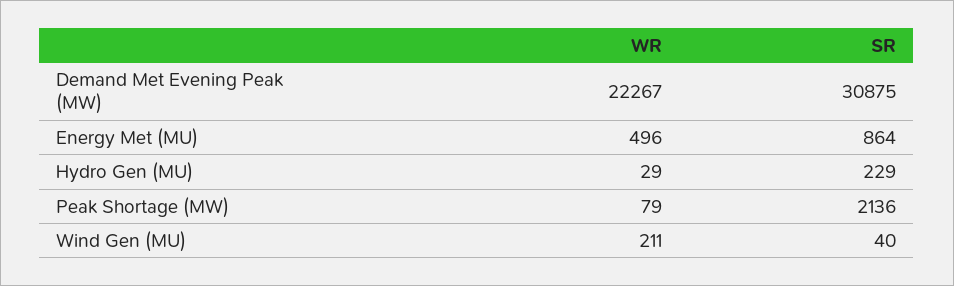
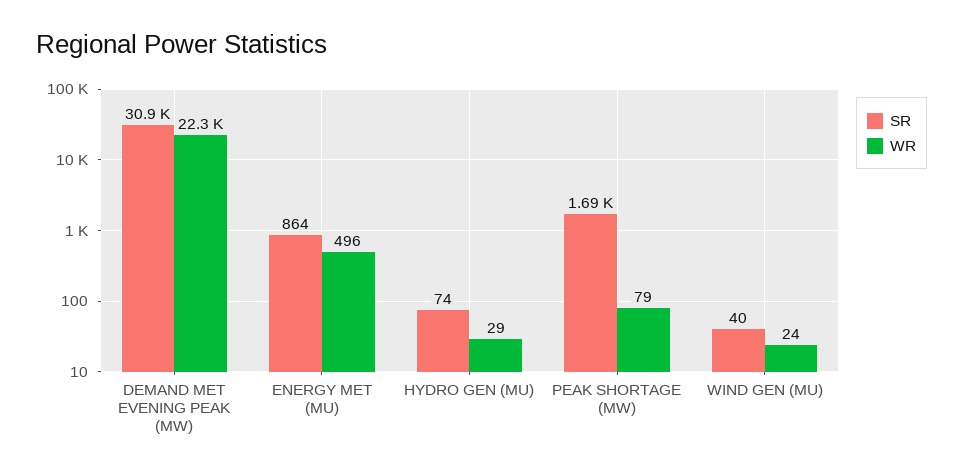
SR, Hydro Gen (MU): 229 -> 74
SR, Peak Shortage (MW): 2136 -> 1690
WR, Wind Gen (MU): 211 -> 24

